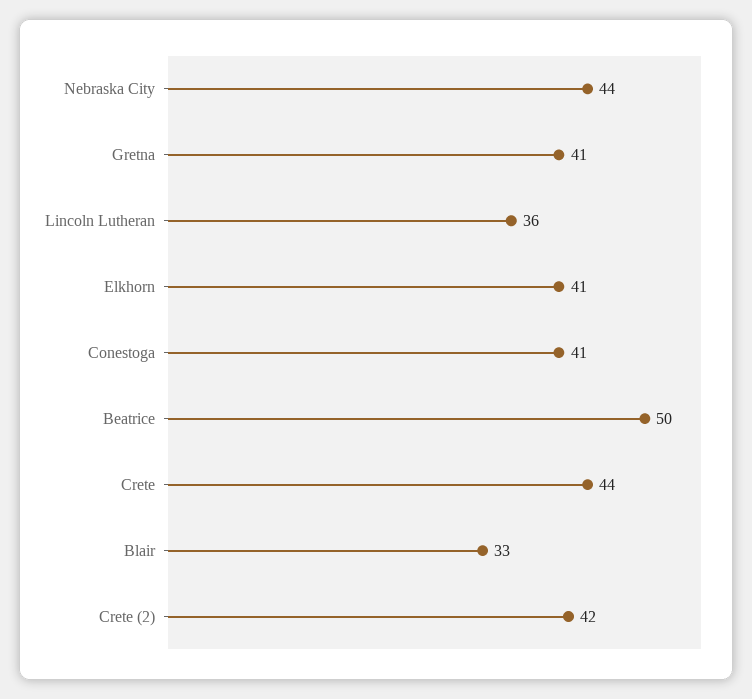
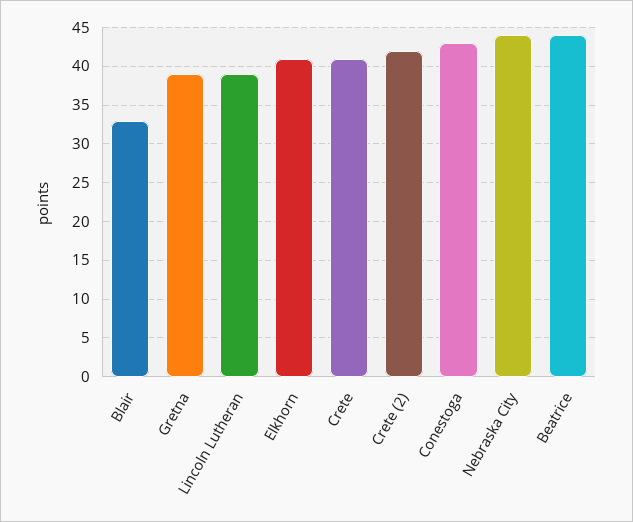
Gretna: 41 -> 39
Lincoln Lutheran: 36 -> 39
Conestoga: 41 -> 43
Beatrice: 50 -> 44
Crete: 44 -> 41

